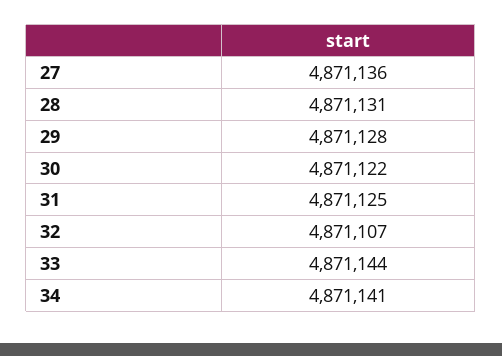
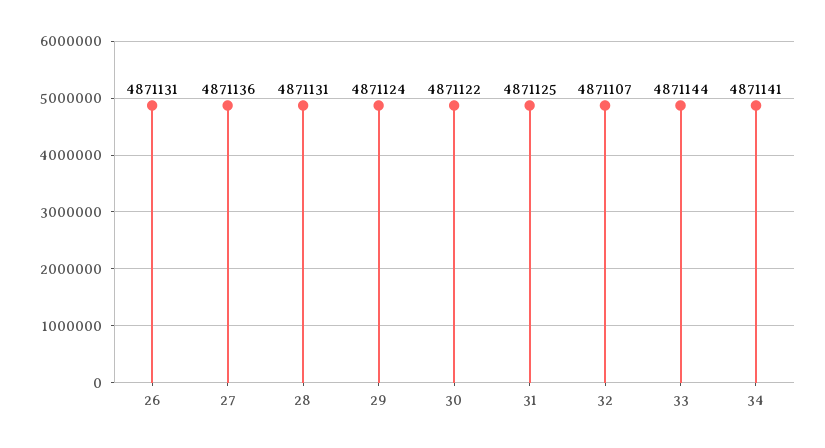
29: 4871128 -> 4871124
26: none -> 4871131

